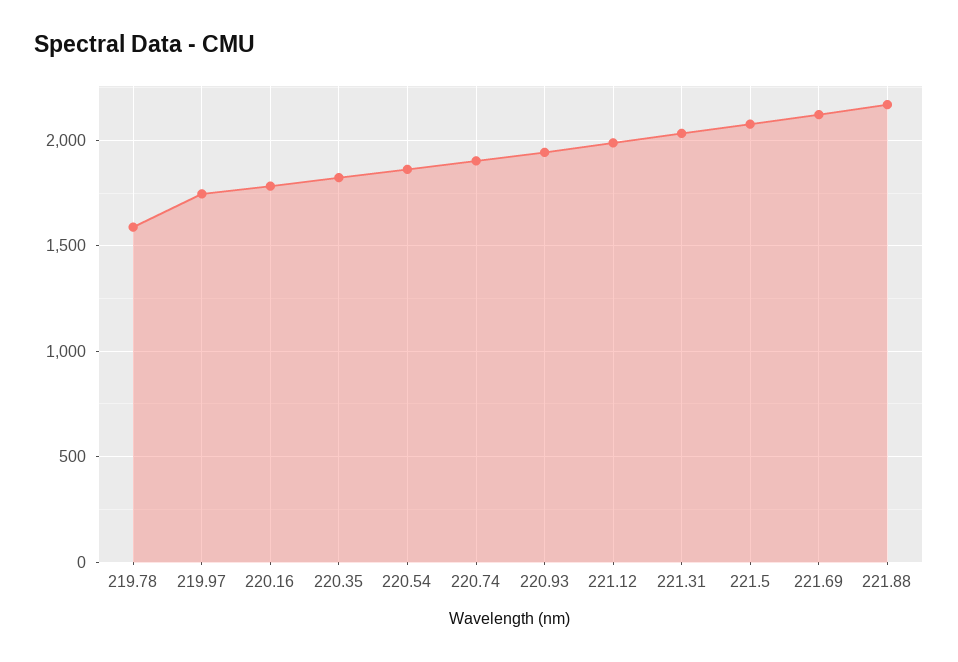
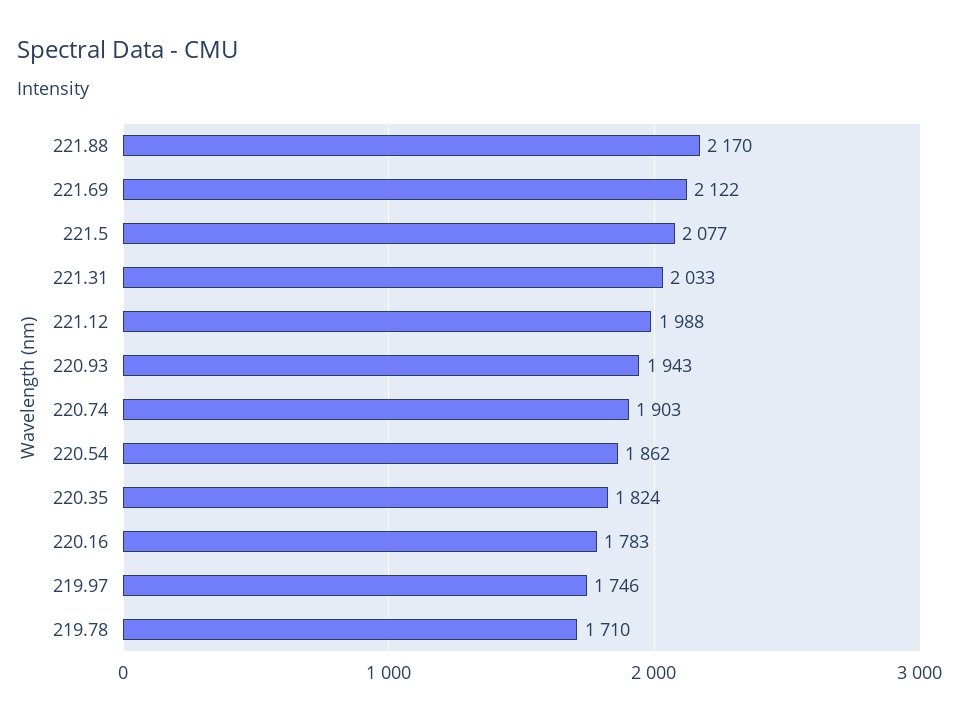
219.78: 1600 -> 1710

